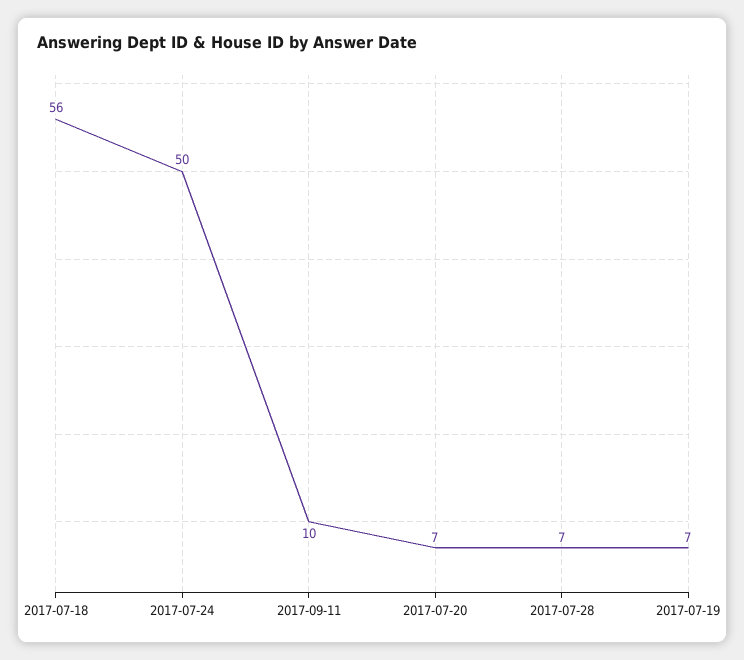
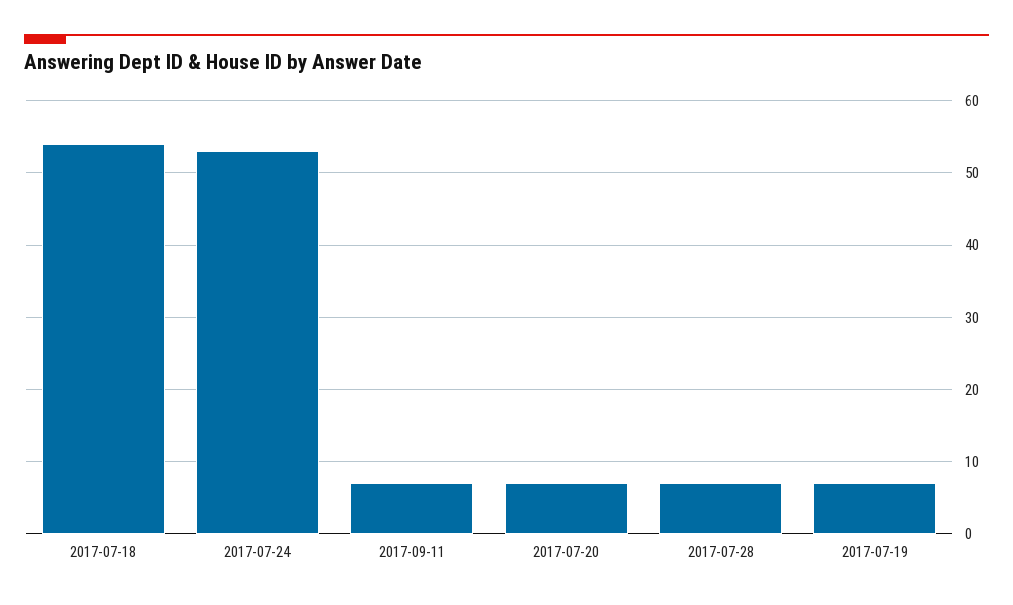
2017-07-18: 56 -> 54
2017-07-24: 50 -> 53
2017-09-11: 10 -> 7

